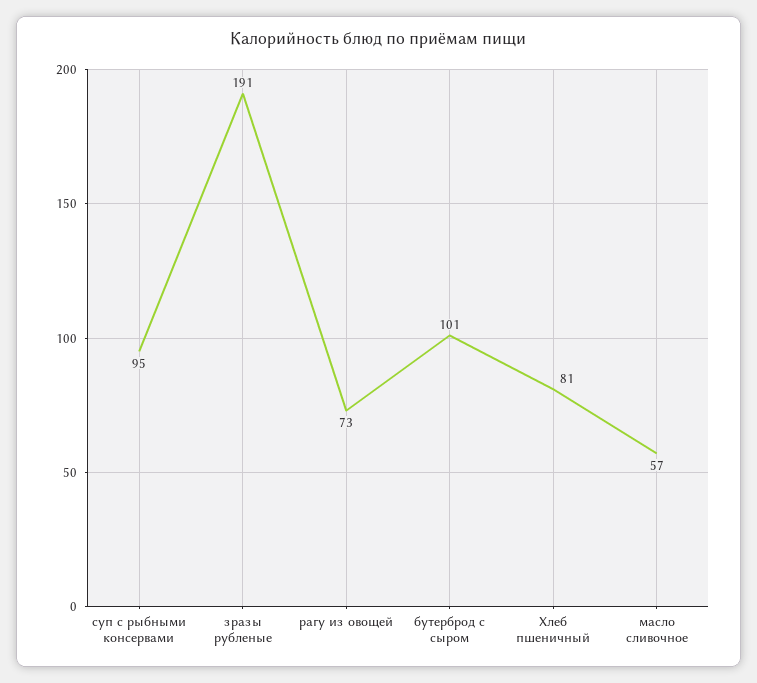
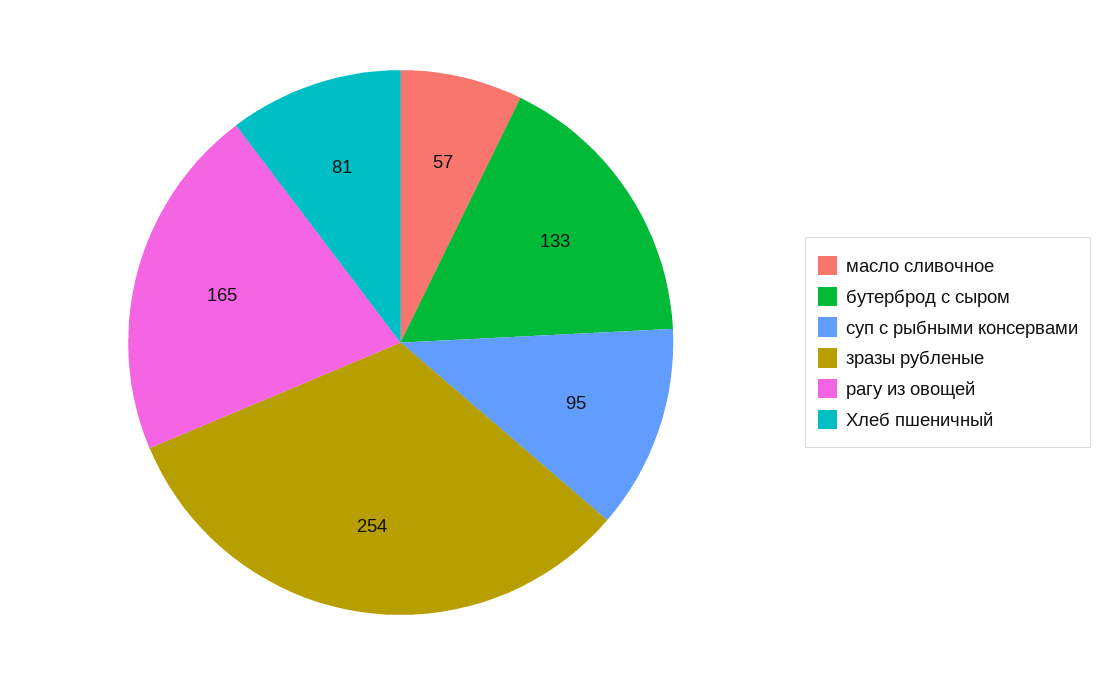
зразы рубленые: 191 -> 254
рагу из овощей: 73 -> 165
бутерброд с сыром: 101 -> 133

